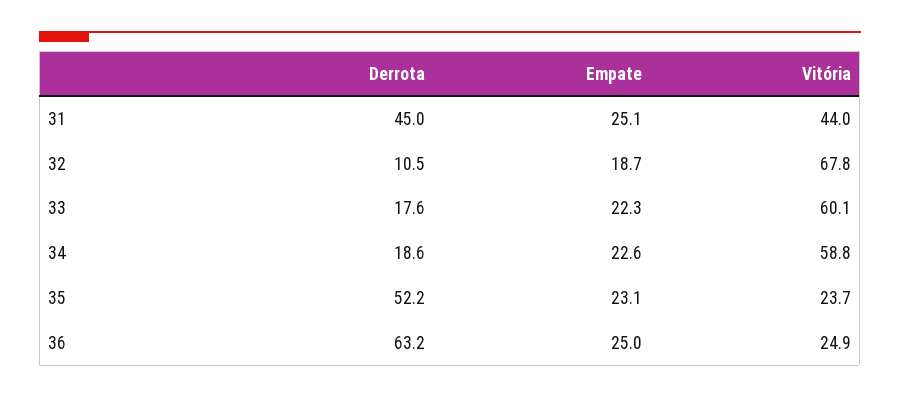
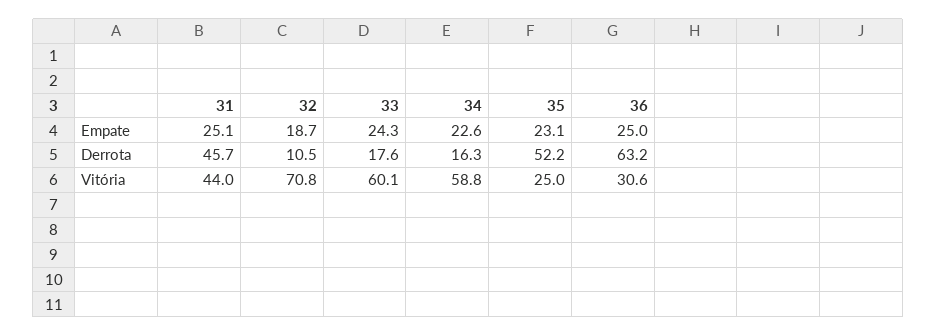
Derrota, 31: 45 -> 45.7
Vitória, 32: 67.8 -> 70.8
Empate, 33: 22.3 -> 24.3
Derrota, 34: 18.6 -> 16.3
Vitória, 35: 23.7 -> 25
Vitória, 36: 24.9 -> 30.6

